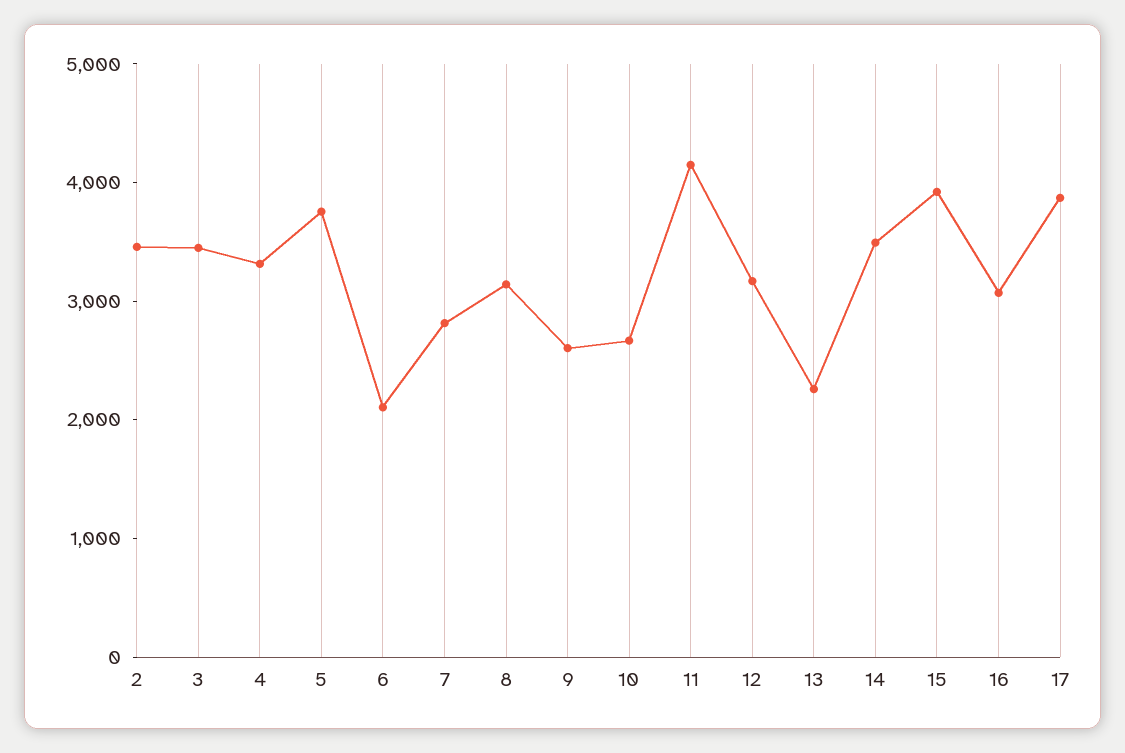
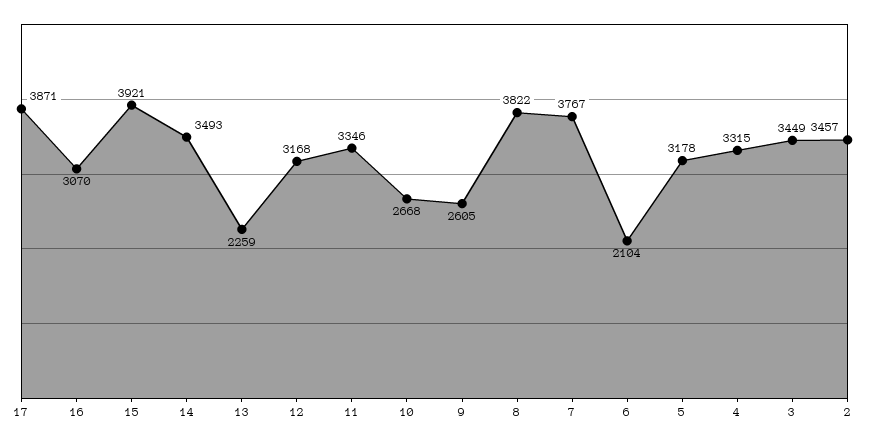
5: 3800 -> 3178
7: 2800 -> 3767
8: 3200 -> 3822
11: 4200 -> 3346

